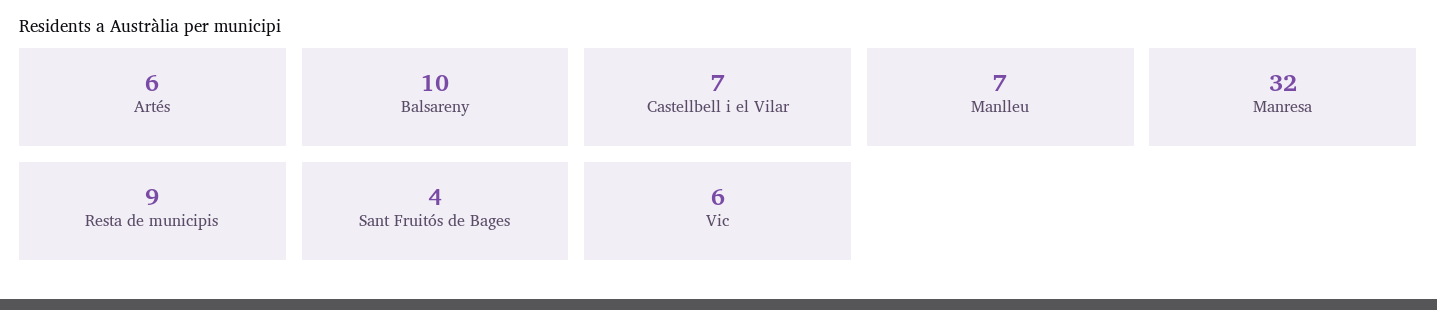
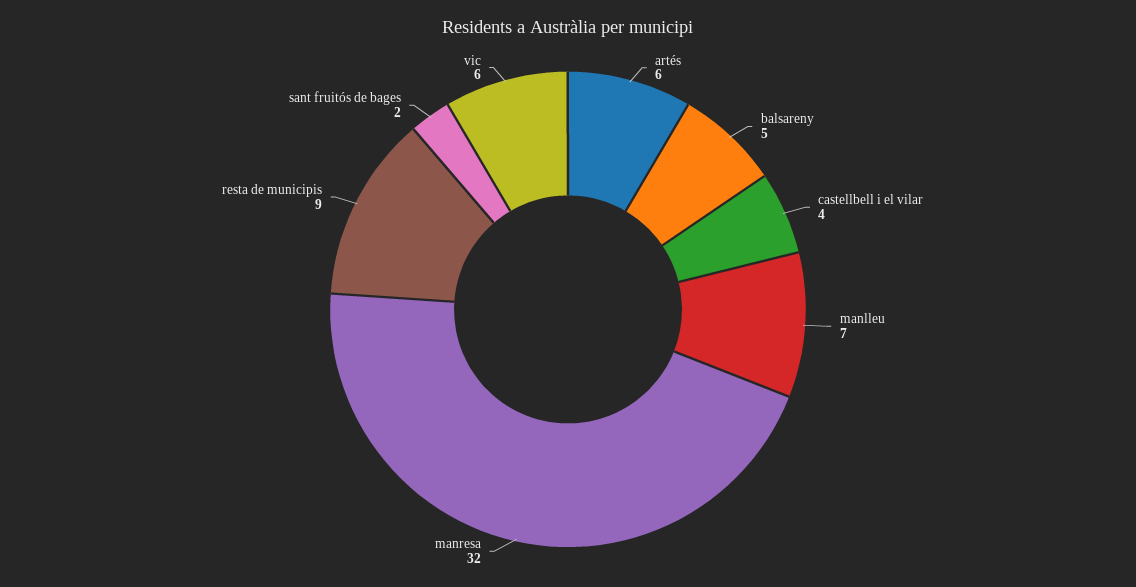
Balsareny: 10 -> 5
Castellbell i el Vilar: 7 -> 4
Sant Fruitós de Bages: 4 -> 2

